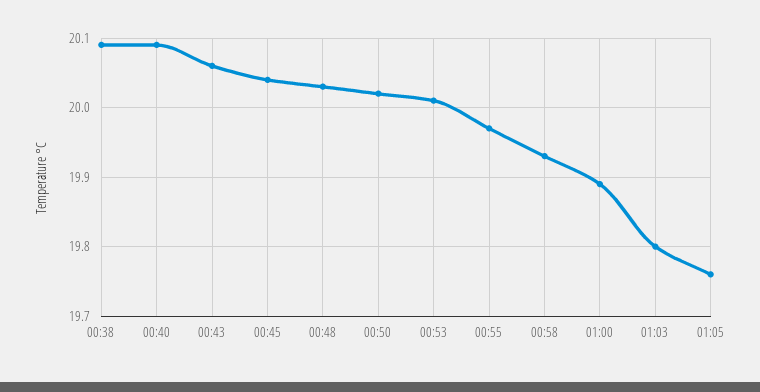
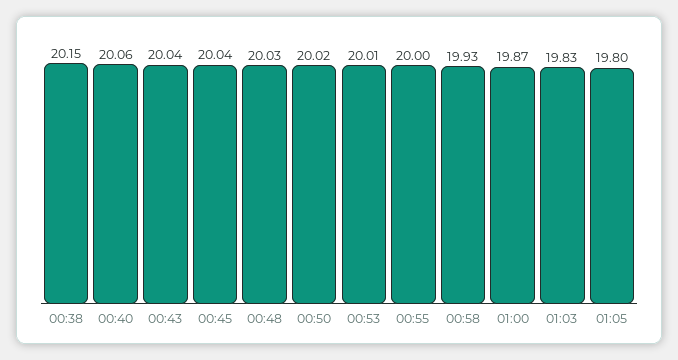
00:38: 20.09 -> 20.15
00:40: 20.09 -> 20.06
00:43: 20.06 -> 20.04
00:55: 19.97 -> 20
01:00: 19.89 -> 19.87
01:03: 19.8 -> 19.83
01:05: 19.76 -> 19.8

